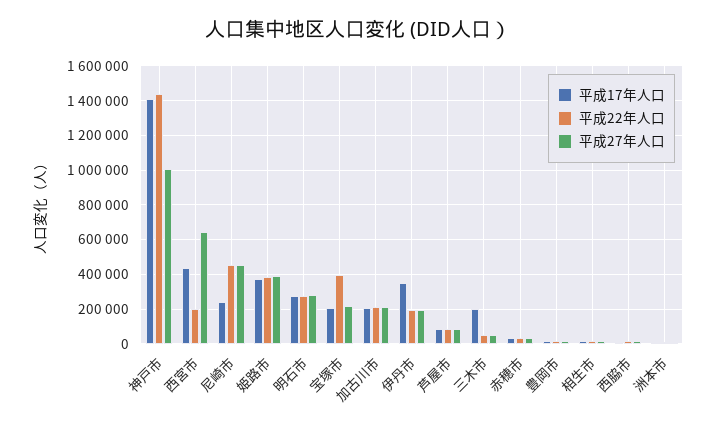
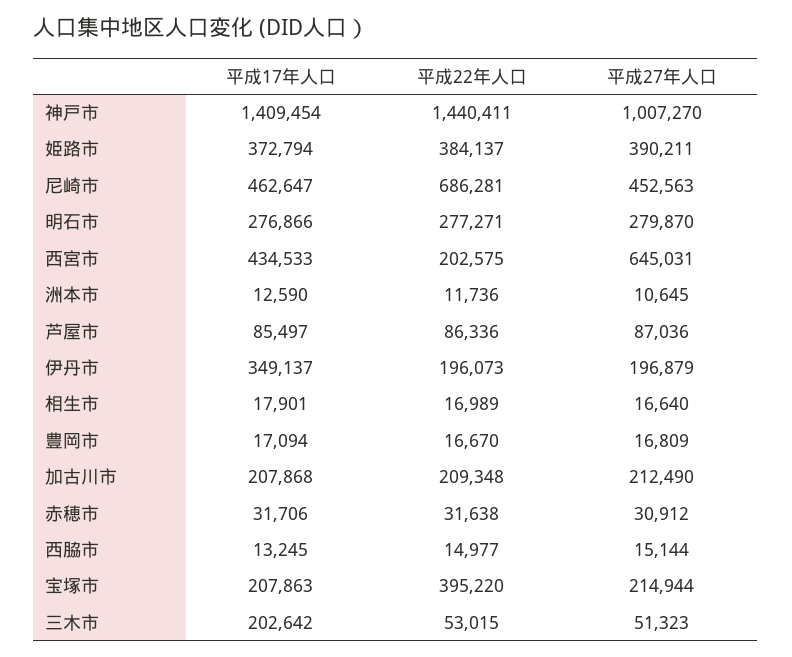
平成17年人口, 尼崎市: 250000 -> 462647
平成22年人口, 尼崎市: 450000 -> 686281

